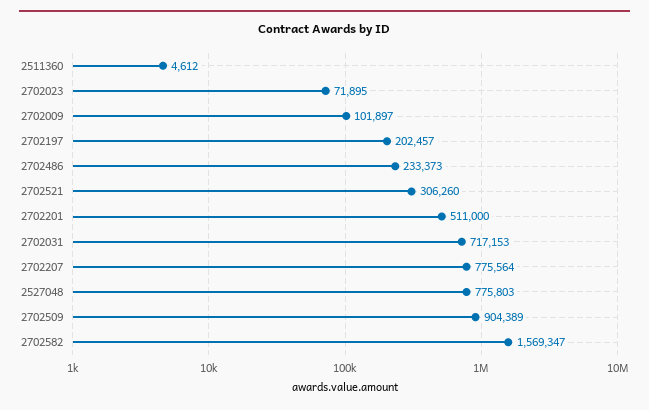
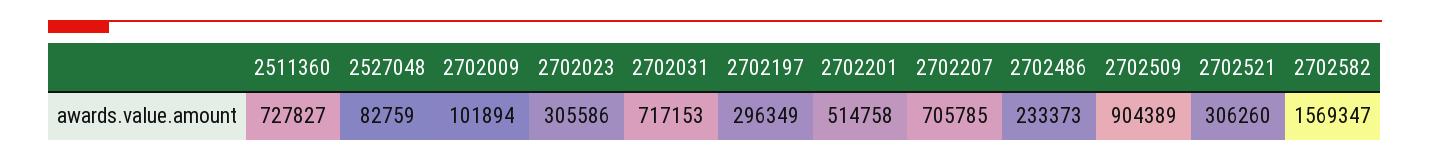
2511360: 4612 -> 727827
2702023: 71895 -> 305586
2702009: 101897 -> 101894
2702197: 202457 -> 296349
2702201: 511000 -> 514758
2702207: 775564 -> 705785
2527048: 775803 -> 82759

